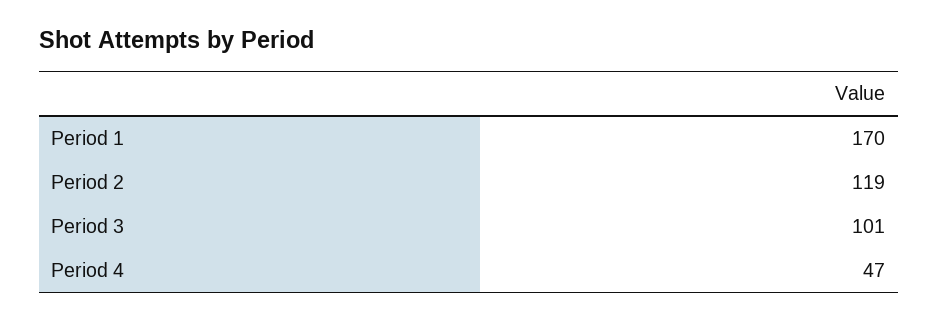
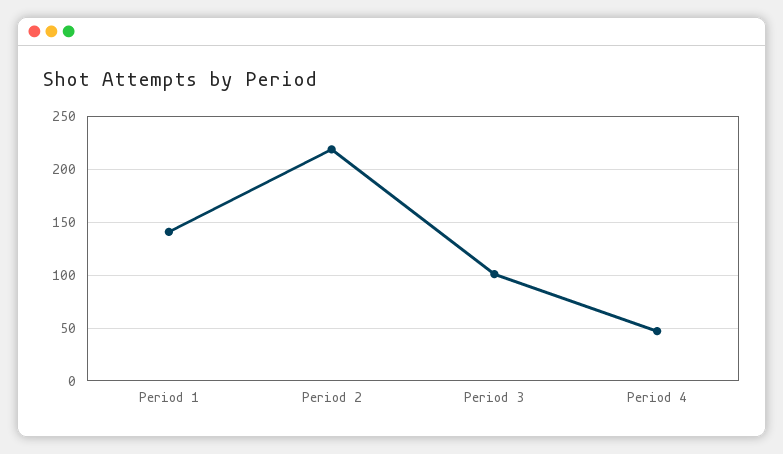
Period 1: 170 -> 140
Period 2: 119 -> 220

